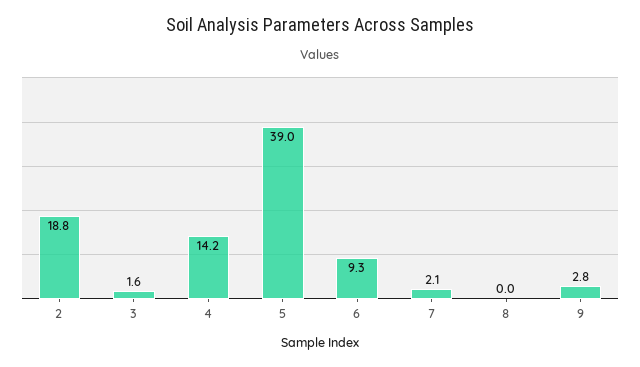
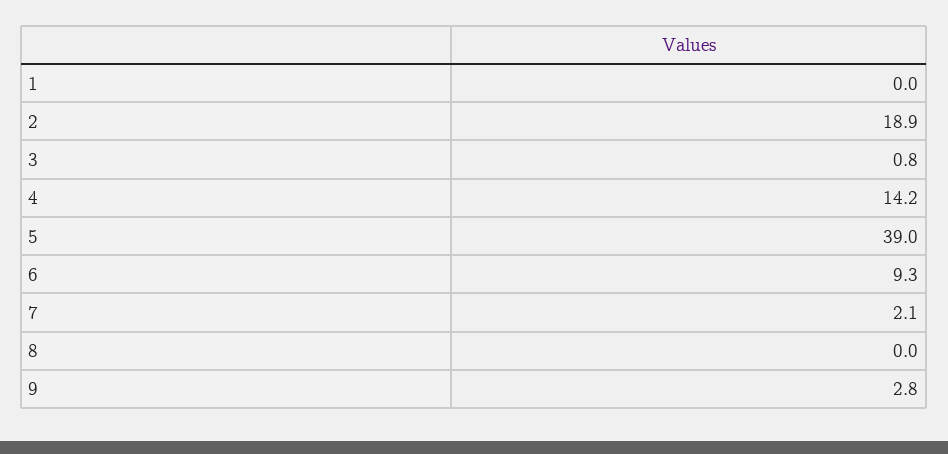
2: 18.8 -> 18.9
3: 1.6 -> 0.8
1: none -> 0

